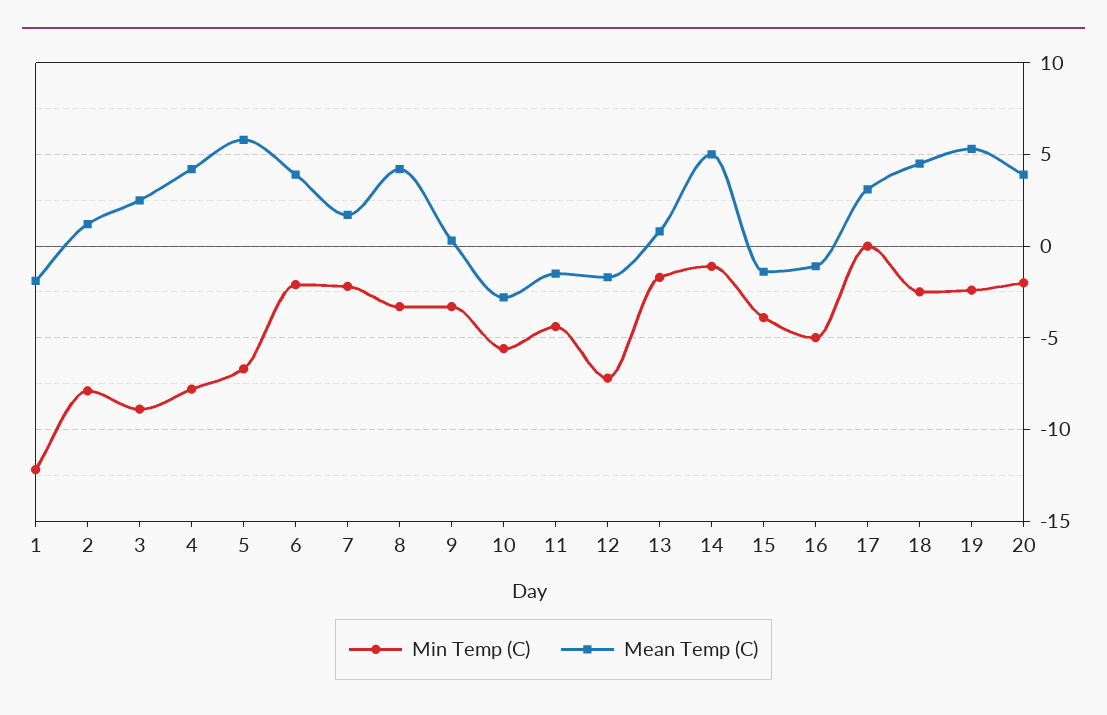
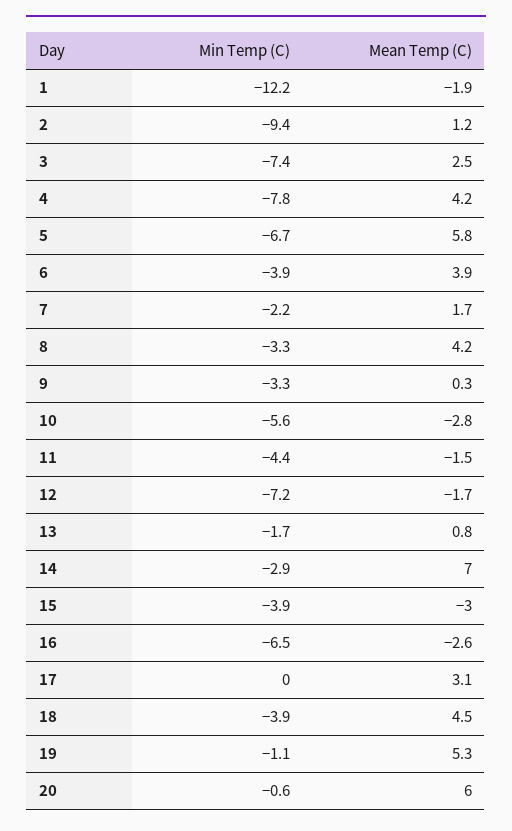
Min Temp (C), 2: -8 -> -9.4
Min Temp (C), 3: -9 -> -7.4
Min Temp (C), 6: -2 -> -3.9
Min Temp (C), 14: -1 -> -2.9
Mean Temp (C), 14: 5 -> 7
Mean Temp (C), 15: -1.5 -> -3
Min Temp (C), 16: -5 -> -6.5
Mean Temp (C), 16: -1 -> -2.6
Min Temp (C), 18: -2.5 -> -3.9
Min Temp (C), 19: -2.5 -> -1.1
Min Temp (C), 20: -2 -> -0.6
Mean Temp (C), 20: 4 -> 6

